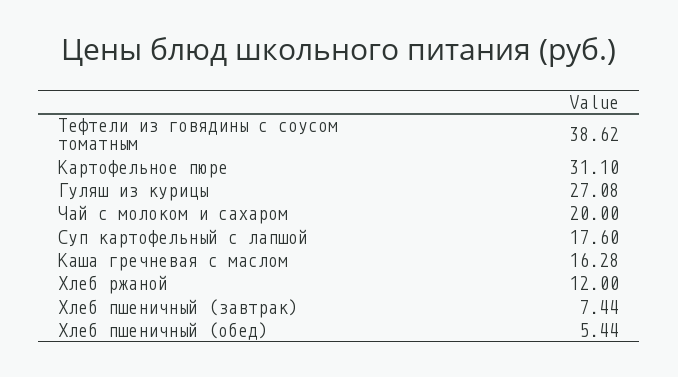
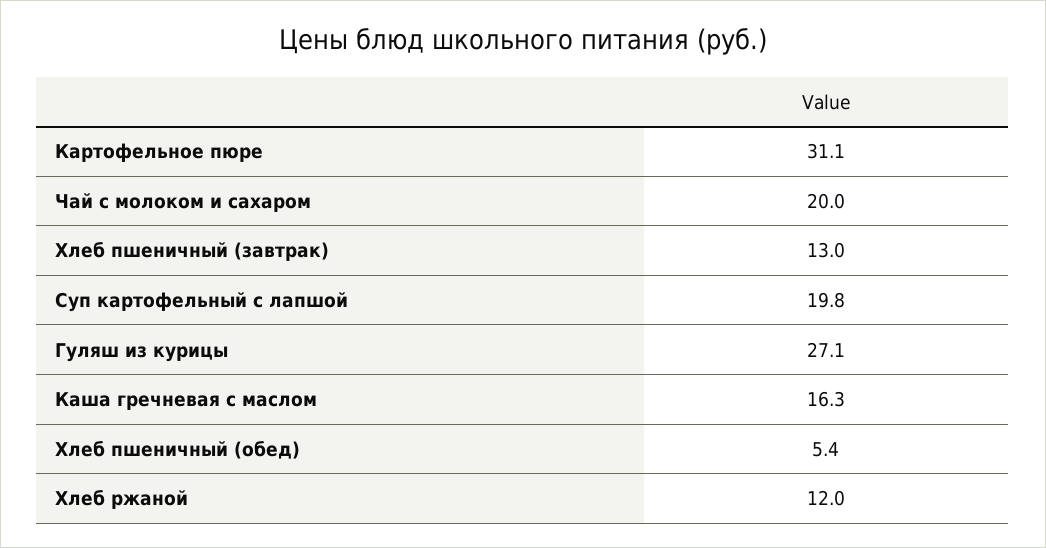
Тефтели из говядины с соусом томатным: 38.62 -> none
Суп картофельный с лапшой: 17.6 -> 19.8
Хлеб пшеничный (завтрак): 7.44 -> 13

